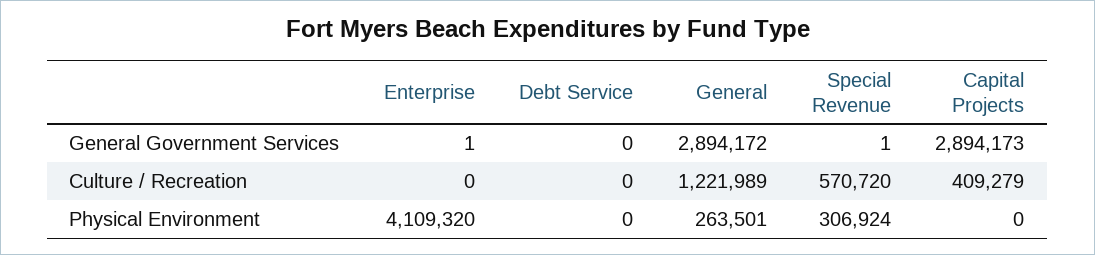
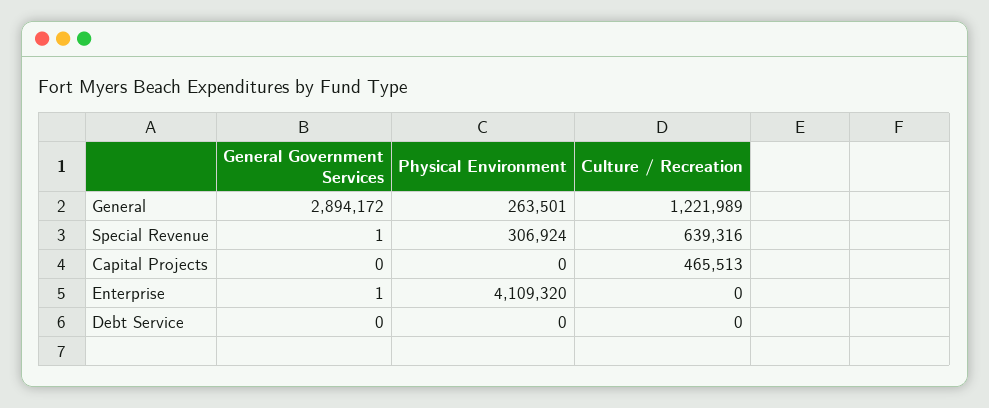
Capital Projects, General Government Services: 2894173 -> 0
Special Revenue, Culture / Recreation: 570720 -> 639316
Capital Projects, Culture / Recreation: 409279 -> 465513

